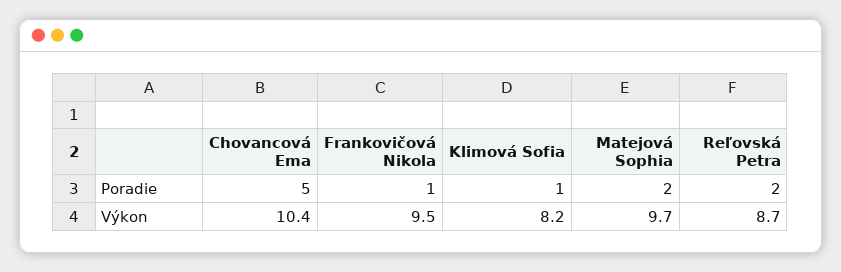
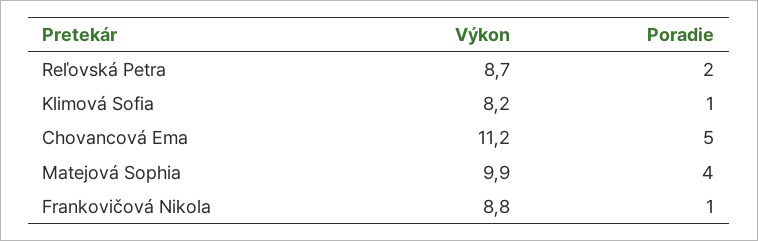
Matejová Sophia, Poradie: 2 -> 4
Chovancová Ema, Výkon: 10.4 -> 11.2
Frankovičová Nikola, Výkon: 9.5 -> 8.8
Matejová Sophia, Výkon: 9.7 -> 9.9

